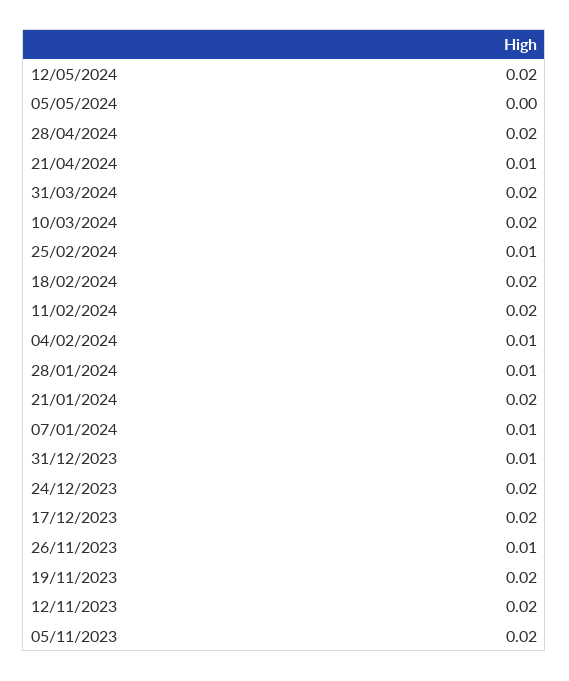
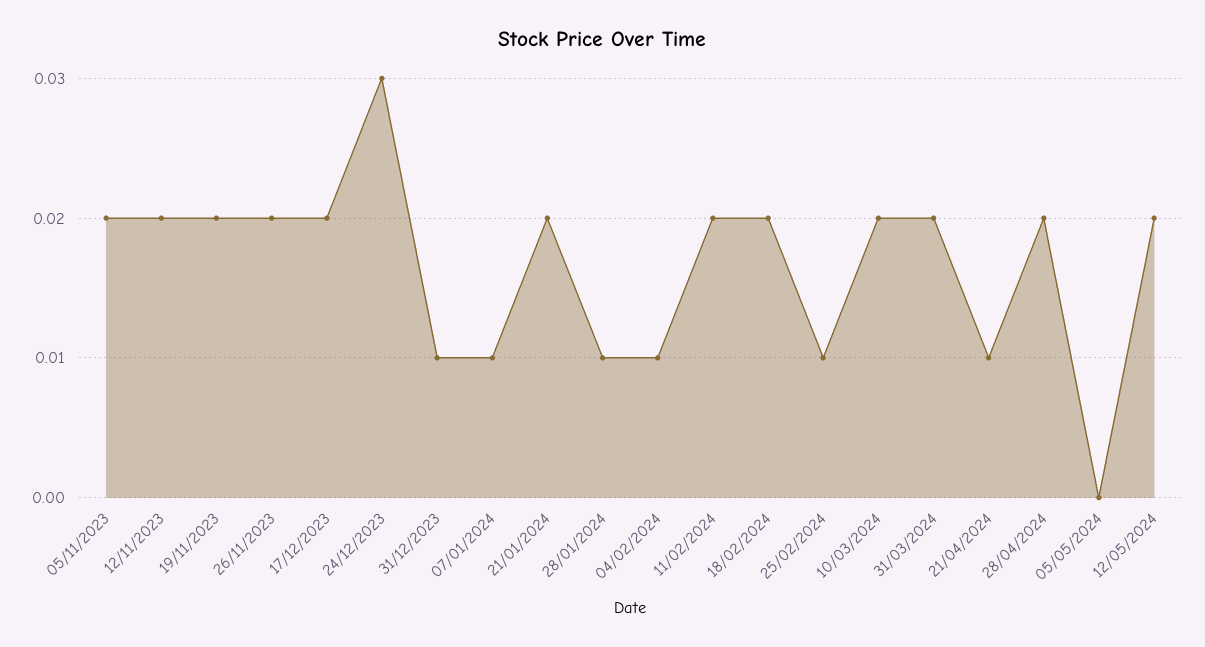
24/12/2023: 0.02 -> 0.03
26/11/2023: 0.01 -> 0.02

